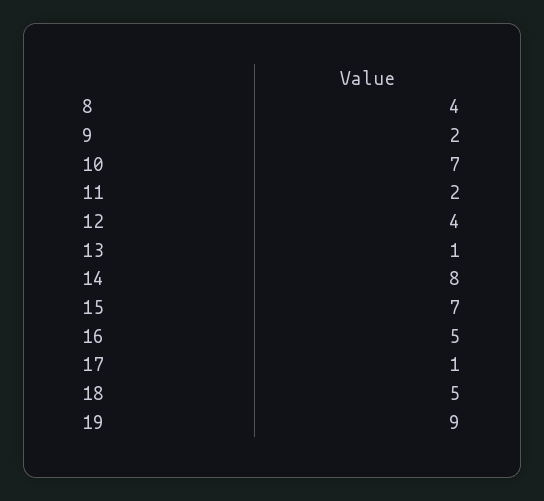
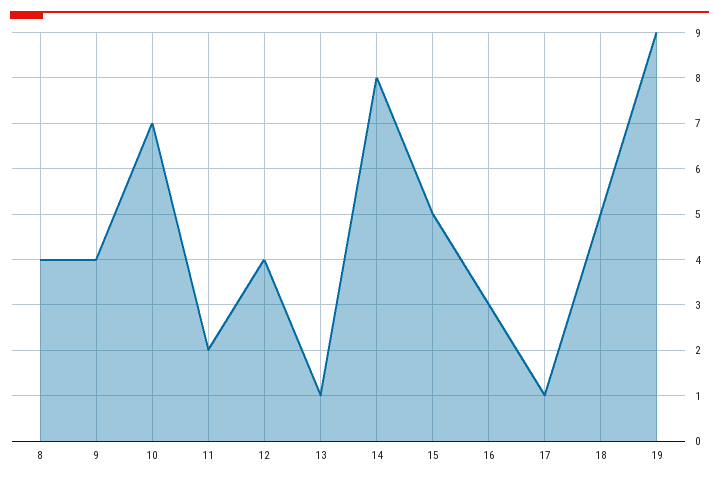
9: 2 -> 4
15: 7 -> 5
16: 5 -> 3

